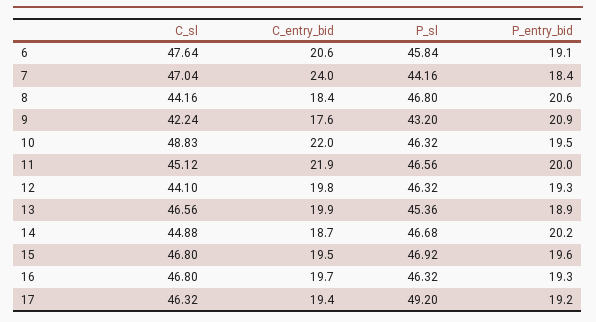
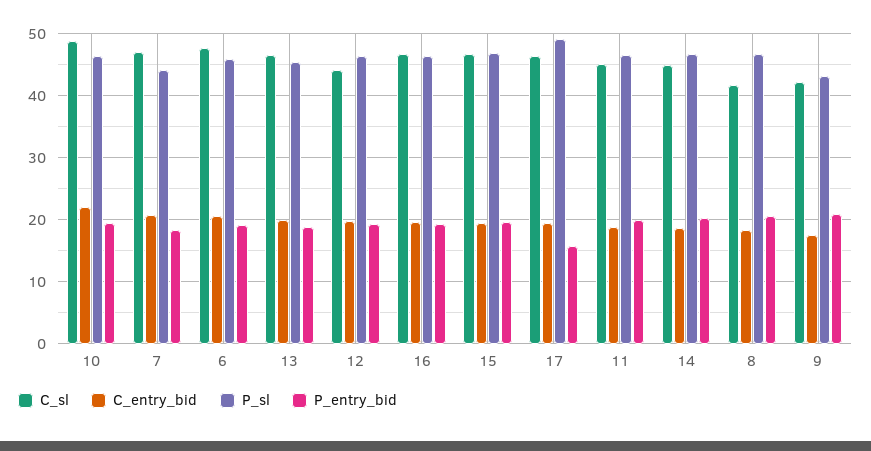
C_entry_bid, 7: 24 -> 21
C_sl, 8: 44.16 -> 42
C_entry_bid, 11: 21.9 -> 19
P_entry_bid, 17: 19.2 -> 16

